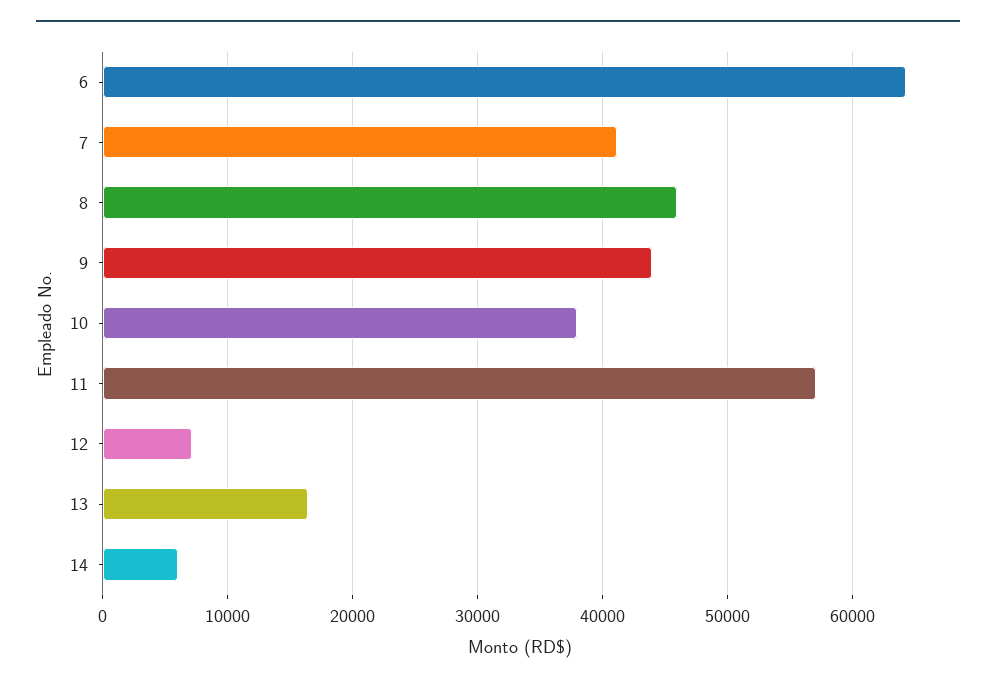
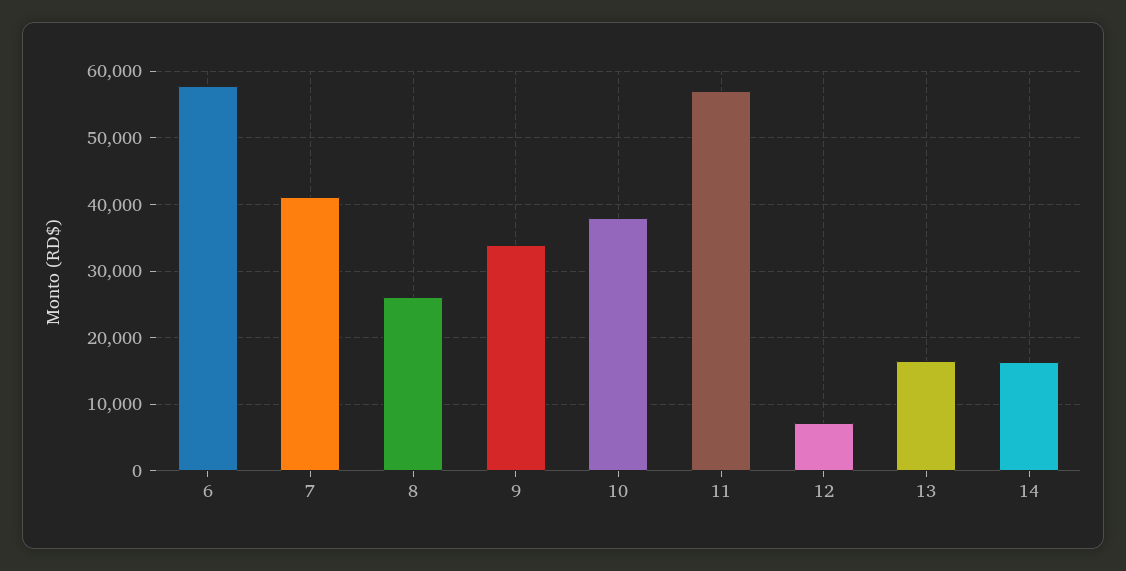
6: 64000 -> 58000
8: 46000 -> 26000
9: 44000 -> 34000
14: 6000 -> 16000

